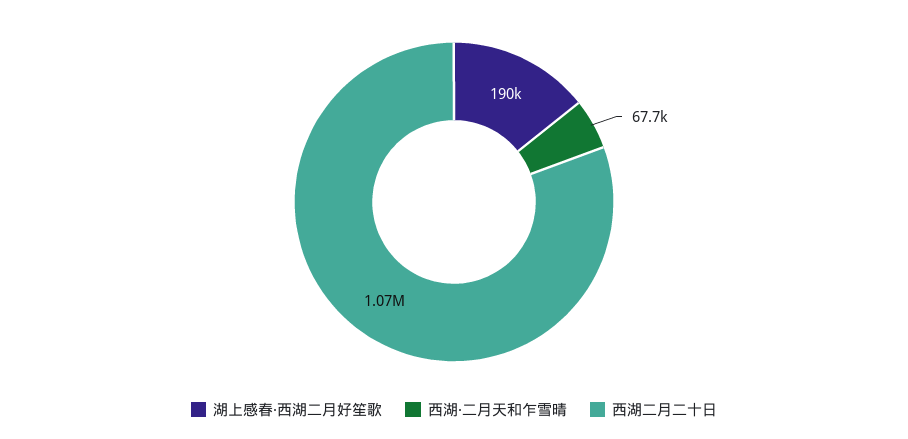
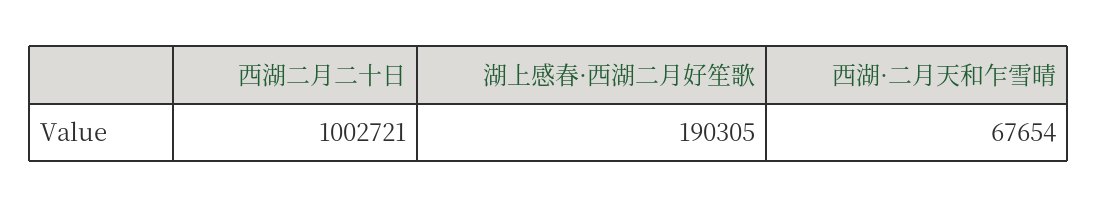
西湖二月二十日: 1070000 -> 1002721

